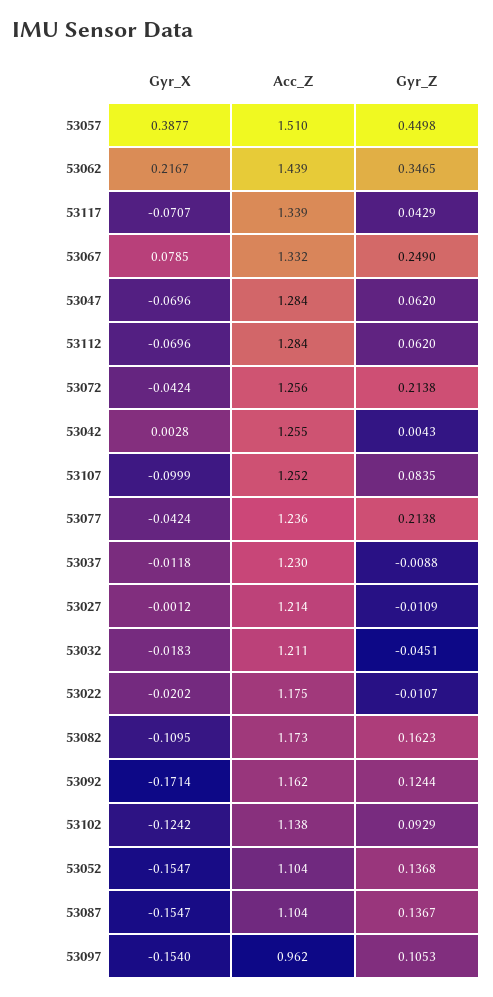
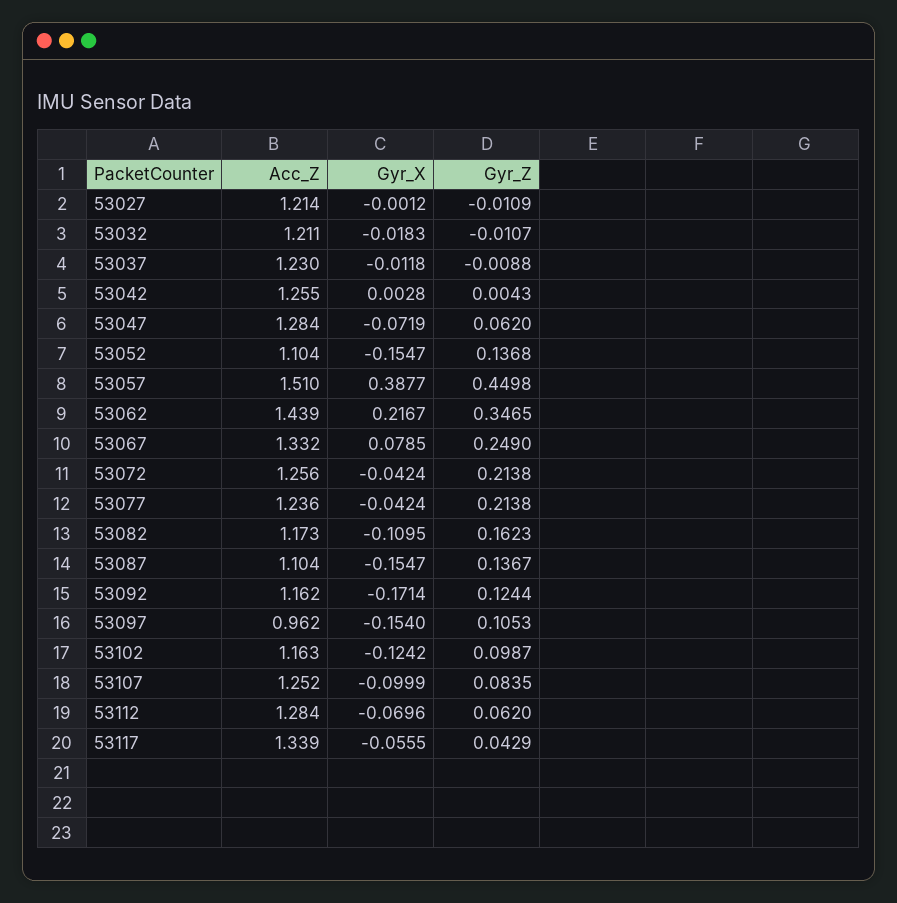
Gyr_X, 53117: -0.0707 -> -0.0555
Gyr_X, 53047: -0.0696 -> -0.0719
Gyr_Z, 53032: -0.0451 -> -0.0107
Gyr_X, 53022: -0.0202 -> none
Acc_Z, 53022: 1.175 -> none
Gyr_Z, 53022: -0.0107 -> none
Acc_Z, 53102: 1.138 -> 1.163
Gyr_Z, 53102: 0.0929 -> 0.0987

